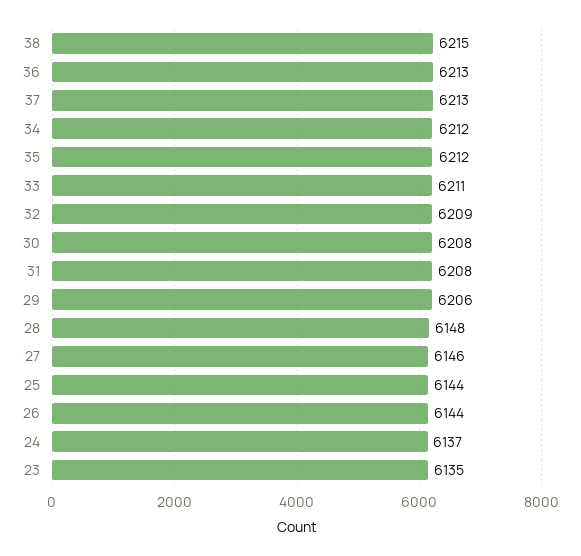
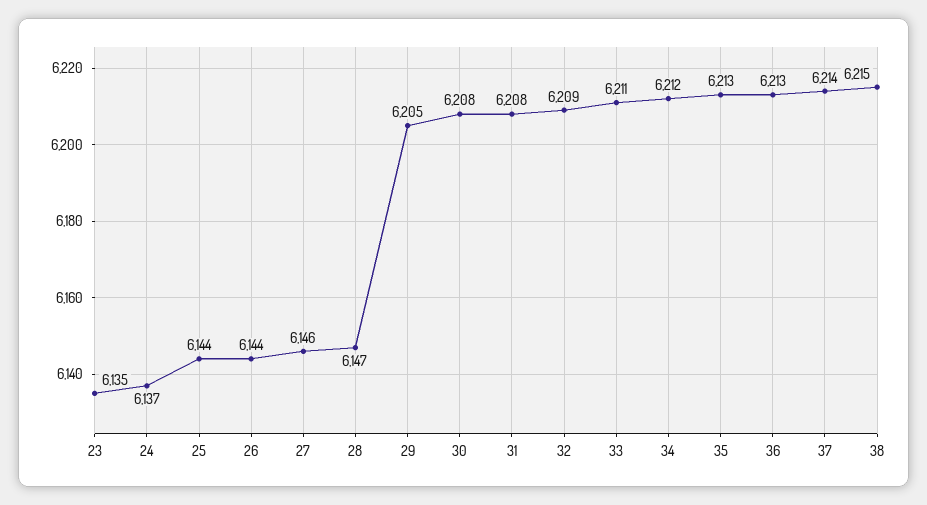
37: 6213 -> 6214
35: 6212 -> 6213
29: 6206 -> 6205
28: 6148 -> 6147

